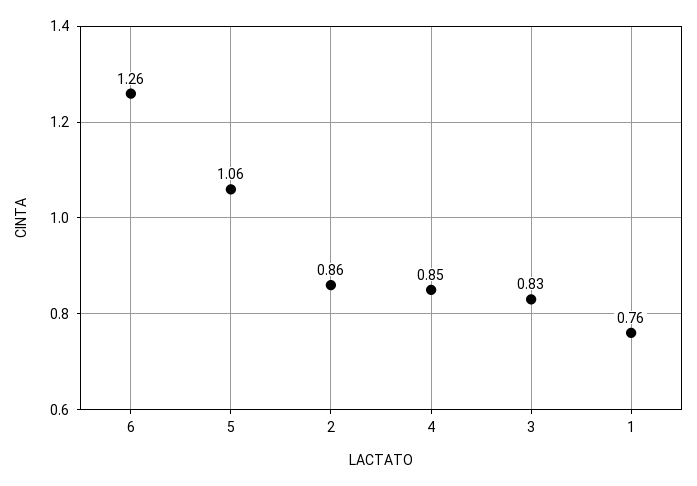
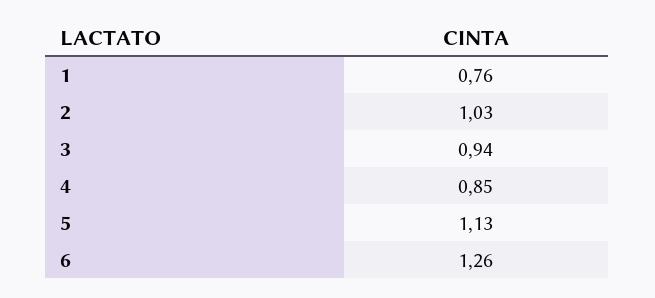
5: 1.06 -> 1.13
2: 0.86 -> 1.03
3: 0.83 -> 0.94

